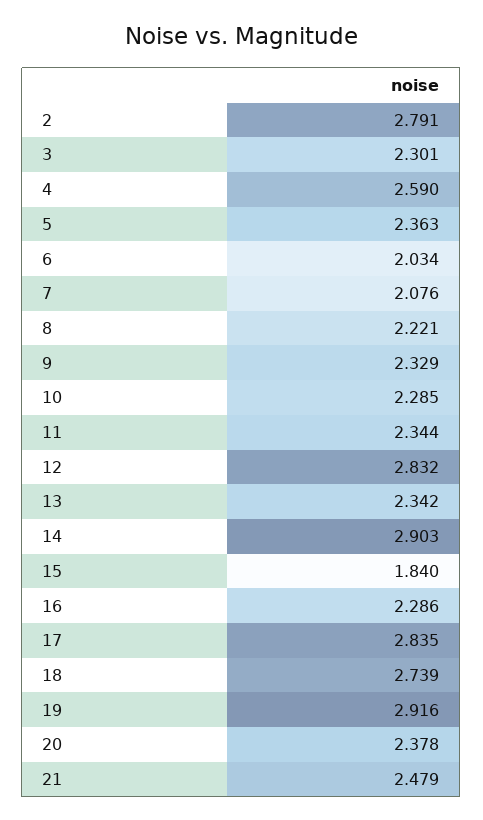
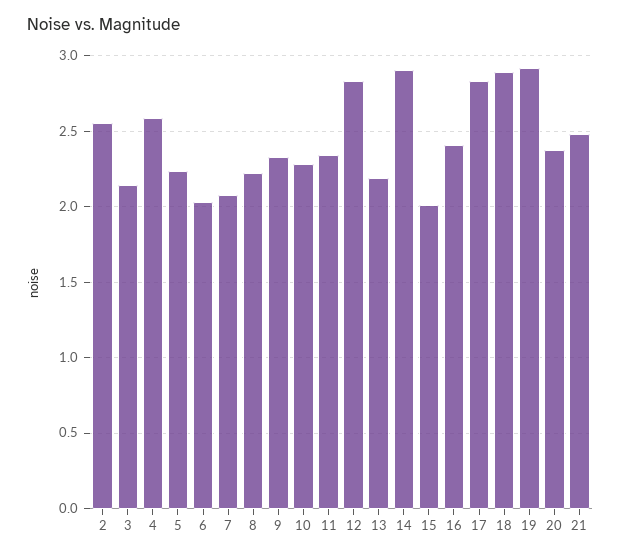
2: 2.791 -> 2.55
3: 2.301 -> 2.15
5: 2.363 -> 2.25
13: 2.342 -> 2.2
15: 1.84 -> 2
16: 2.286 -> 2.4
18: 2.739 -> 2.9

